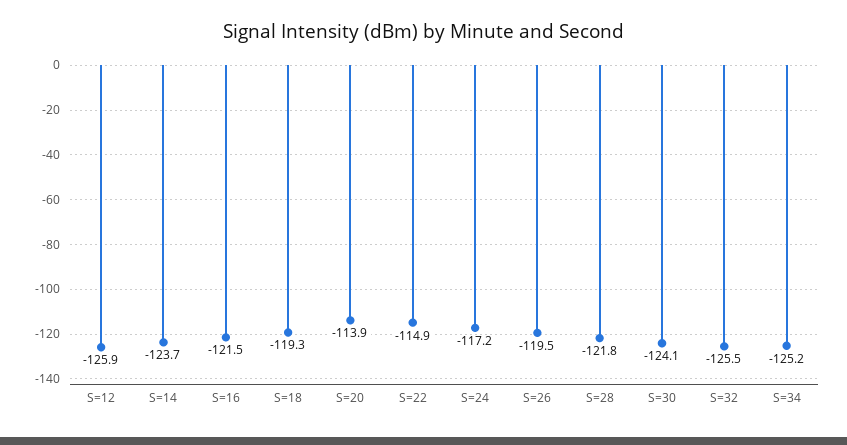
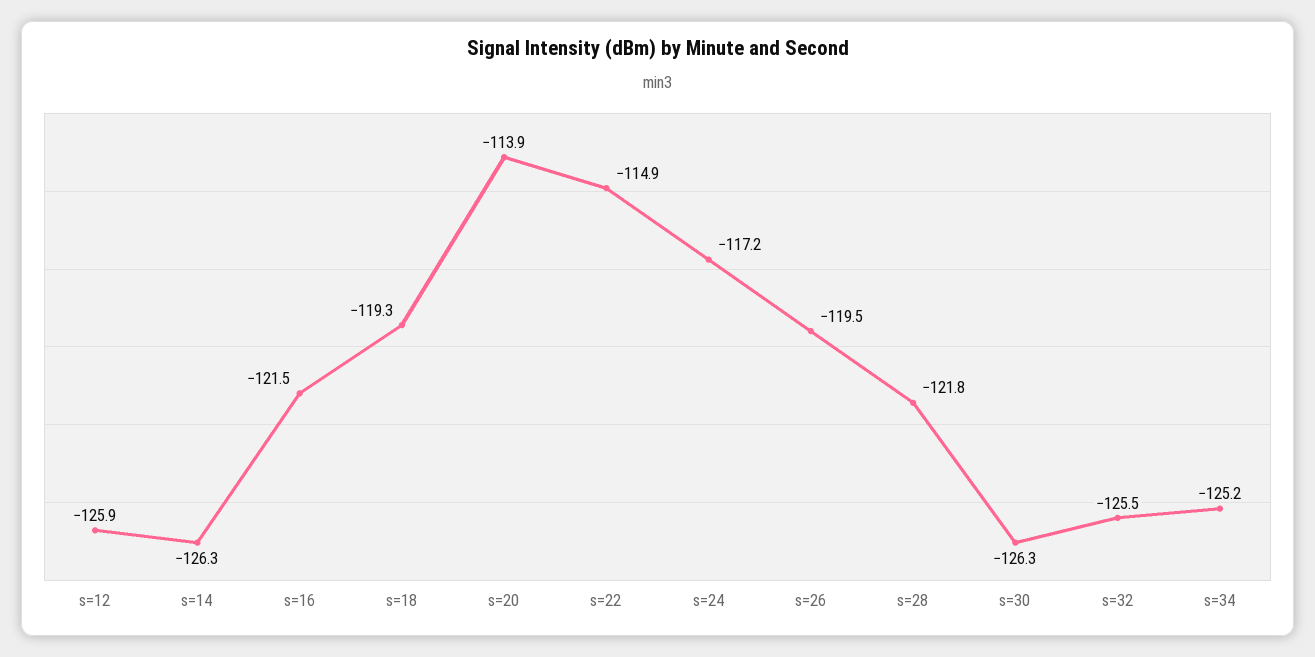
S=14: -123.7 -> -126.3
S=30: -124.1 -> -126.3

